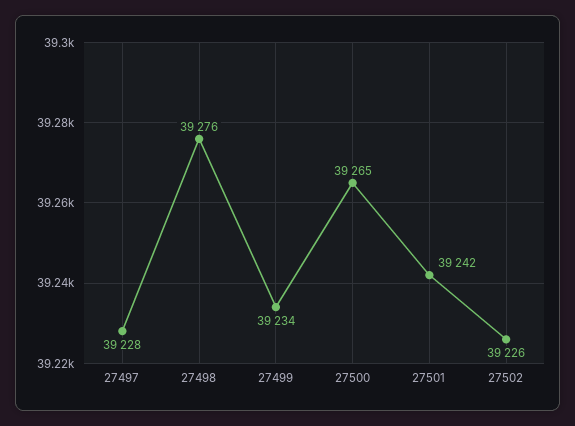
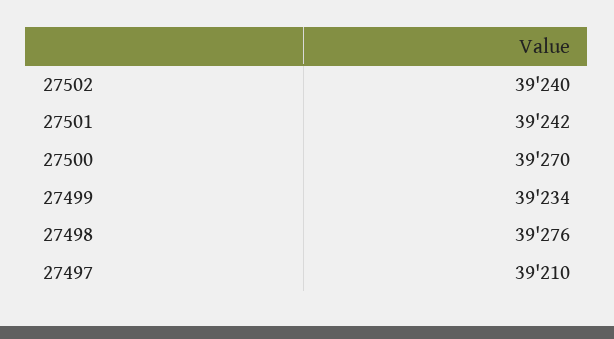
27497: 39228 -> 39210
27500: 39265 -> 39270
27502: 39226 -> 39240

